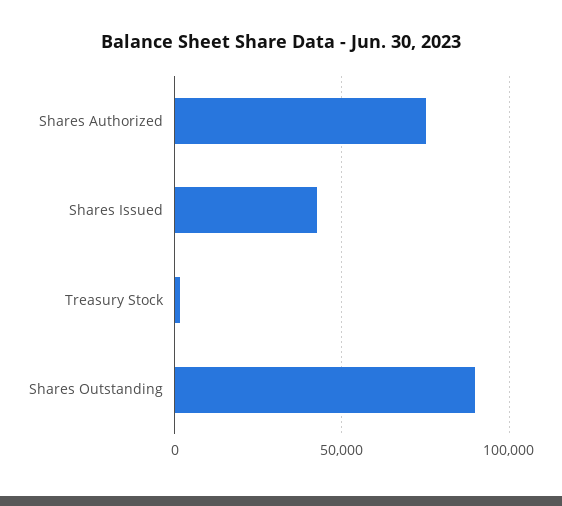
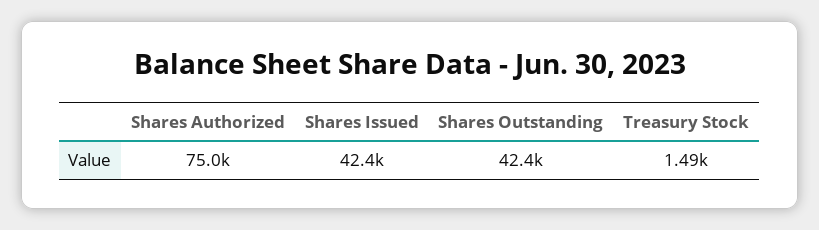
Shares Outstanding: 90000 -> 42400

